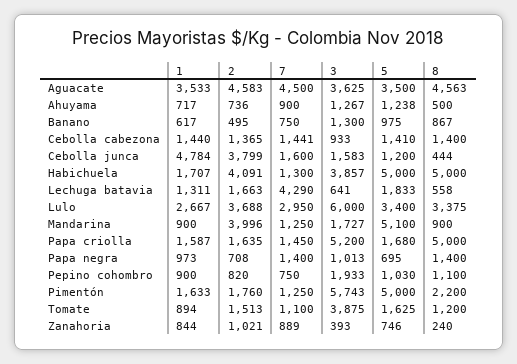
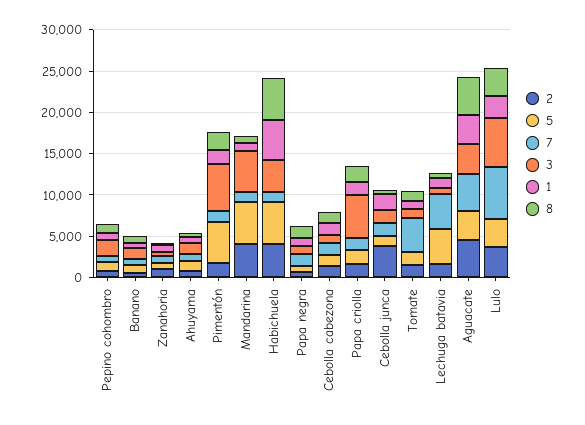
1, Cebolla junca: 4784 -> 2000
1, Habichuela: 1707 -> 5000
5, Lechuga batavia: 1833 -> 4000
7, Lulo: 2950 -> 6000
3, Mandarina: 1727 -> 5000
8, Papa criolla: 5000 -> 2000
7, Tomate: 1100 -> 4000
3, Tomate: 3875 -> 1000

